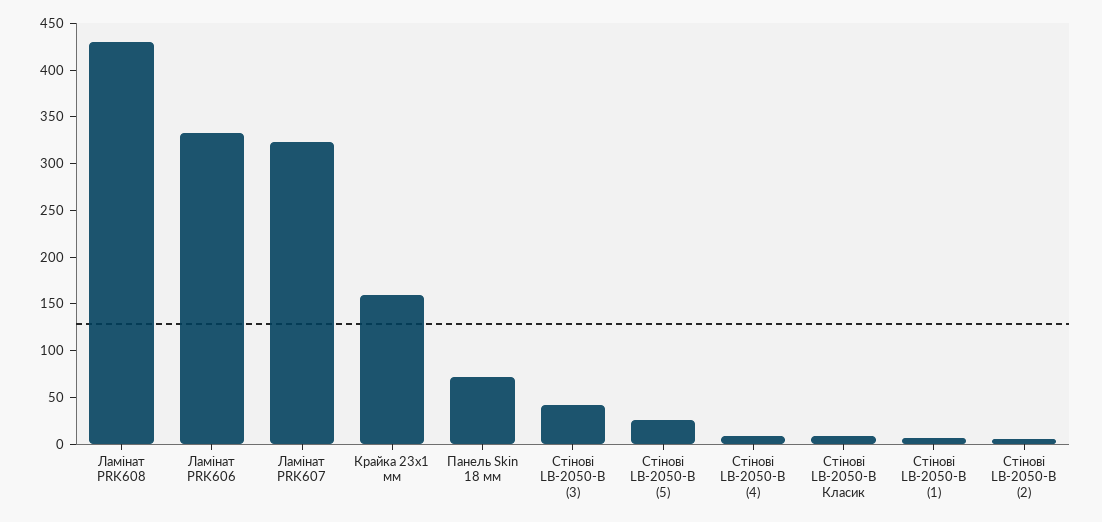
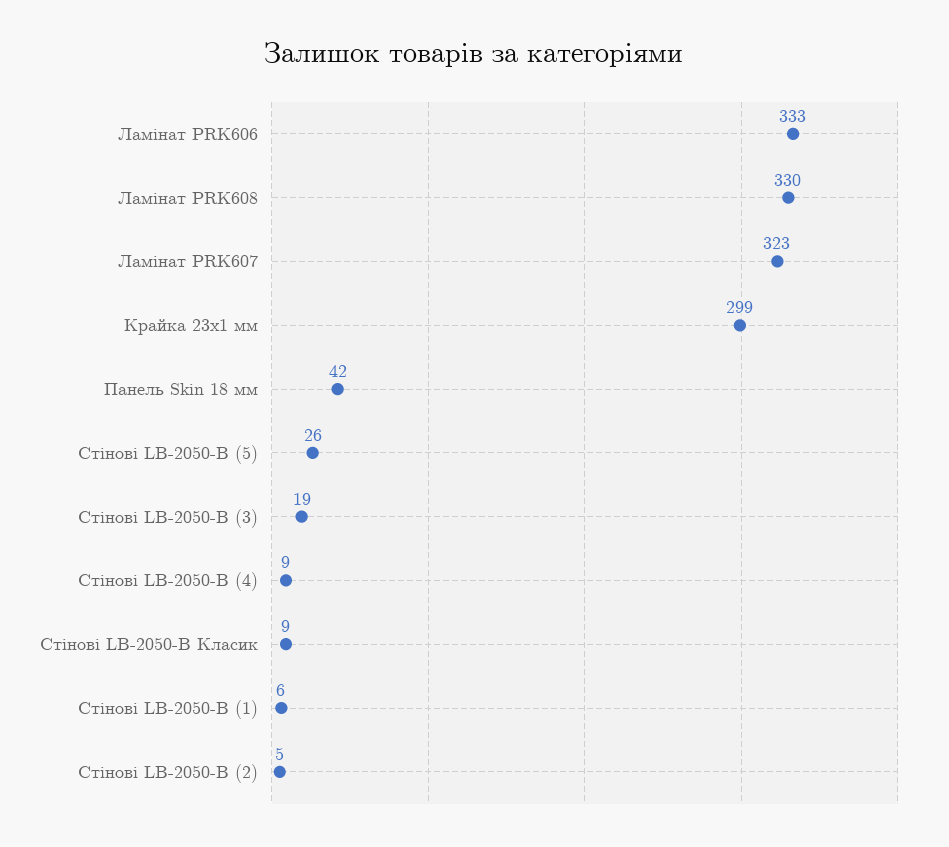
Ламінат PRK608: 430 -> 330
Крайка 23x1 мм: 160 -> 299
Панель Skin 18 мм: 70 -> 42
Стінові LB-2050-В (3): 40 -> 19

